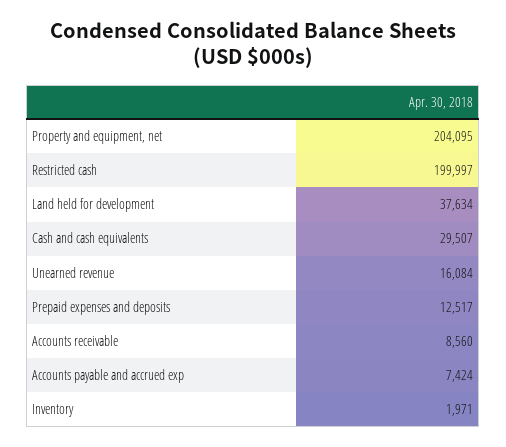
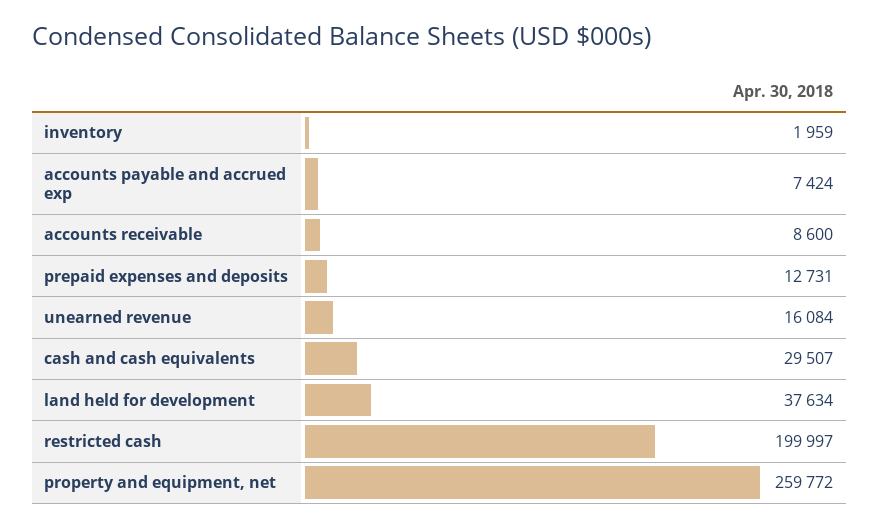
Property and equipment, net: 204095 -> 259772
Prepaid expenses and deposits: 12517 -> 12731
Accounts receivable: 8560 -> 8600
Inventory: 1971 -> 1959

